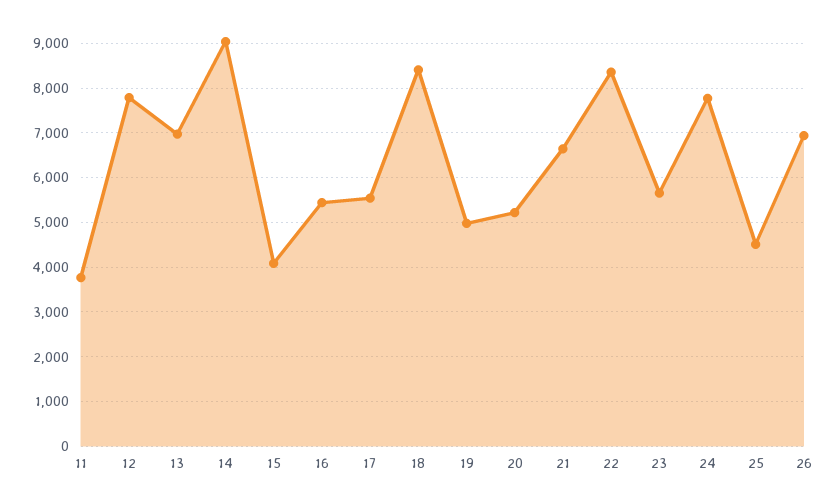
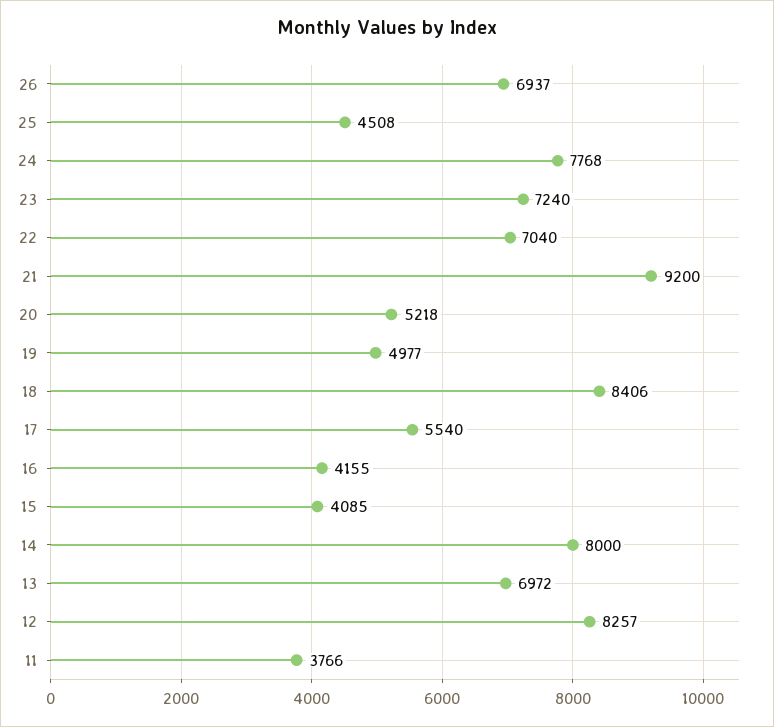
12: 7800 -> 8257
14: 9000 -> 8000
16: 5400 -> 4155
21: 6600 -> 9200
22: 8400 -> 7040
23: 5600 -> 7240

